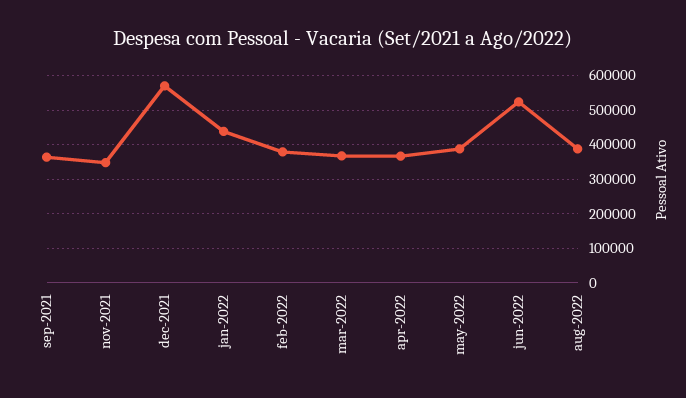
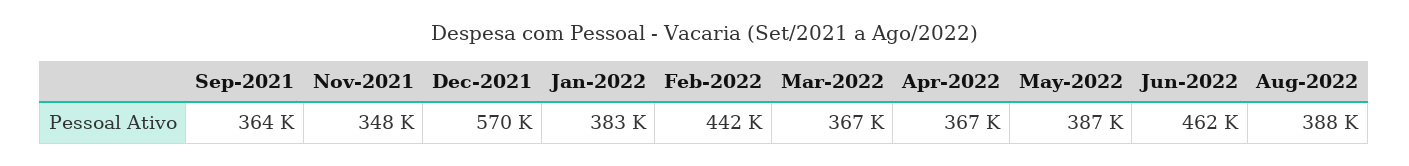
jan-2022: 440000 -> 383000
feb-2022: 380000 -> 442000
jun-2022: 520000 -> 462000

